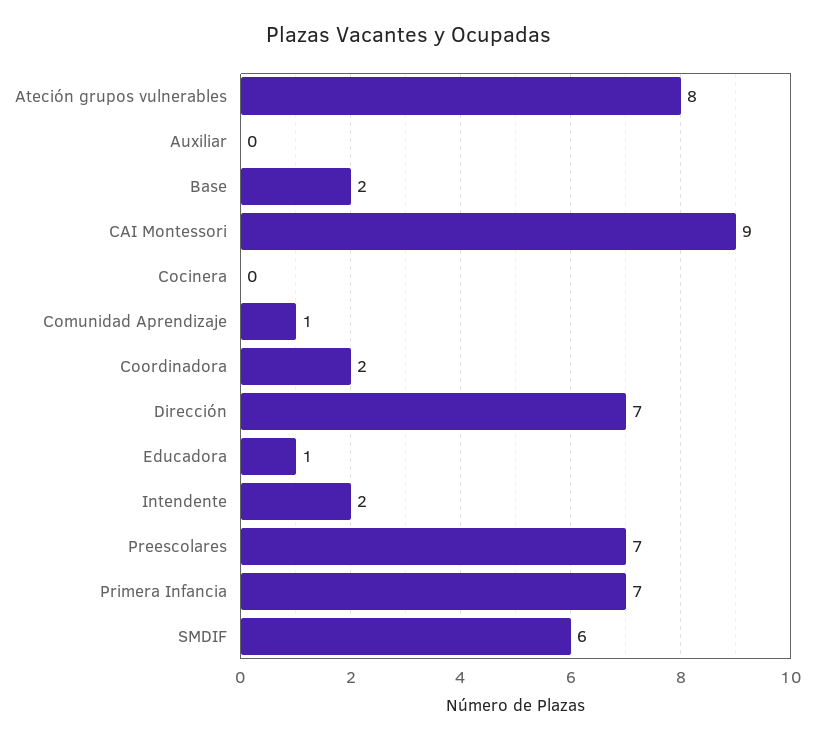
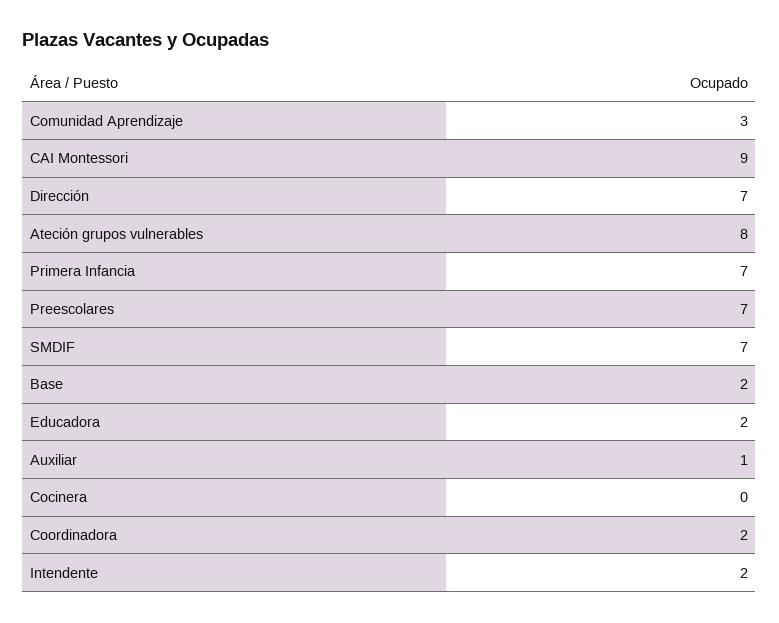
Auxiliar: 0 -> 1
Comunidad Aprendizaje: 1 -> 3
Educadora: 1 -> 2
SMDIF: 6 -> 7

